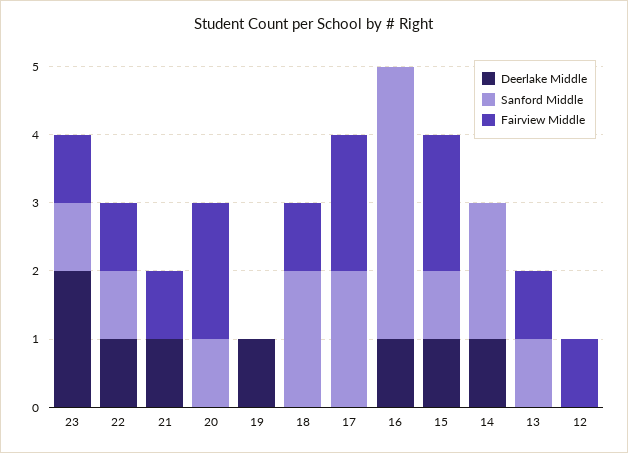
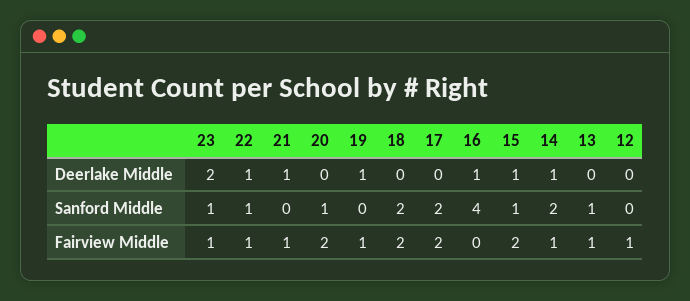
Fairview Middle, 19: 0 -> 1
Fairview Middle, 18: 1 -> 2
Fairview Middle, 14: 0 -> 1

